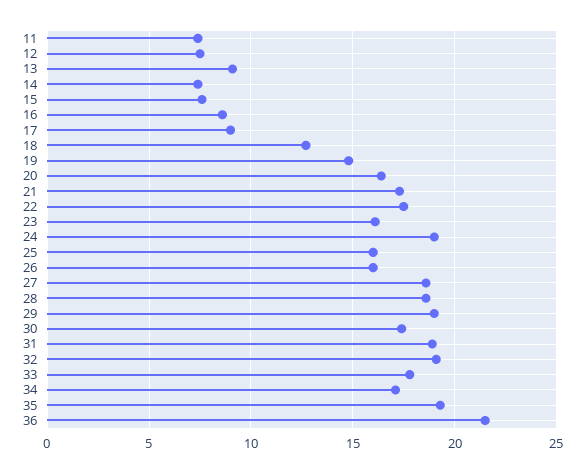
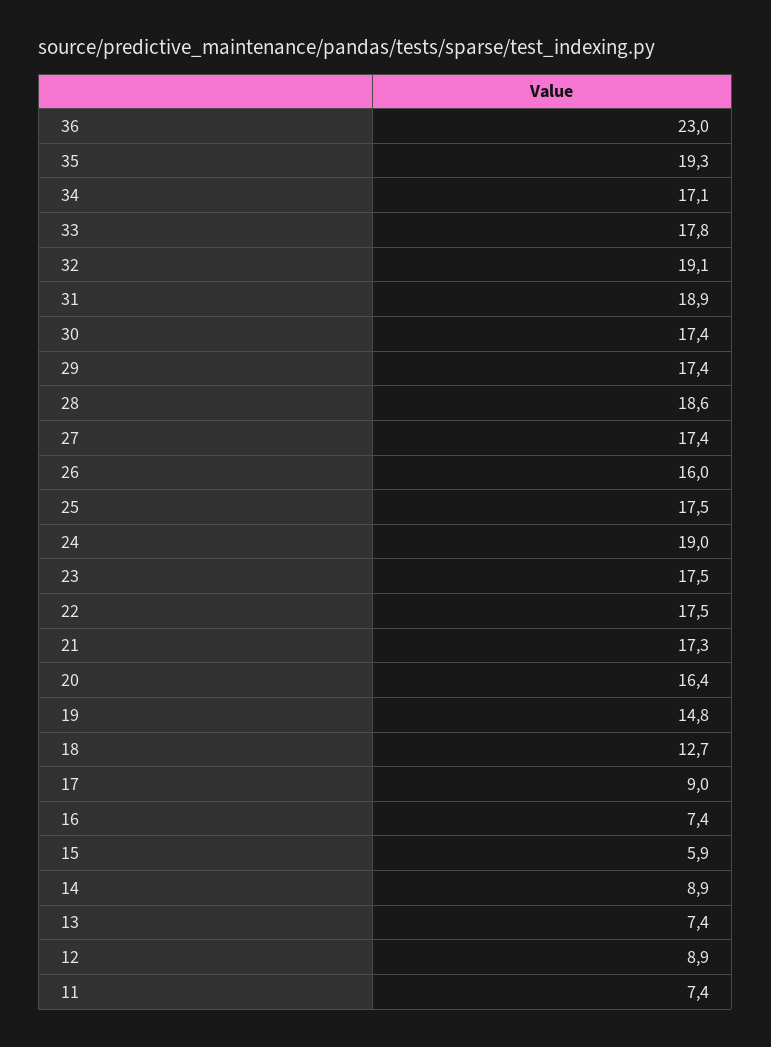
12: 7.5 -> 8.9
13: 9 -> 7.4
14: 7.5 -> 8.9
15: 7.5 -> 5.9
16: 8.5 -> 7.4
23: 16 -> 17.5
25: 16 -> 17.5
27: 18.5 -> 17.4
29: 19 -> 17.4
36: 21.5 -> 23

